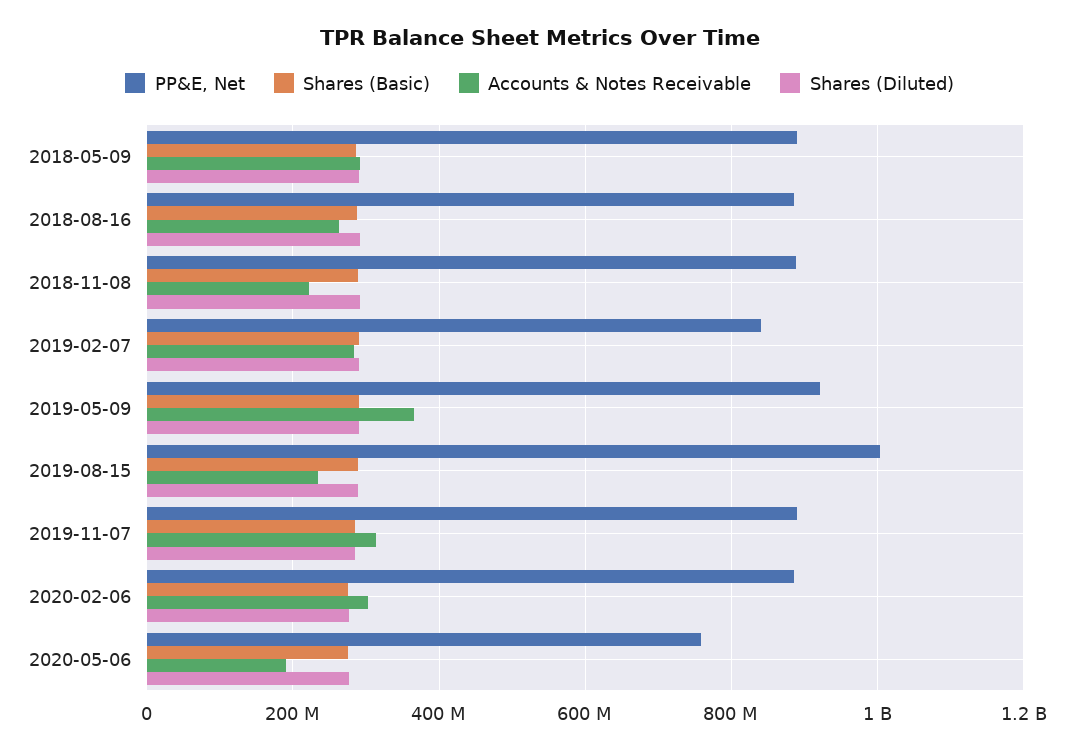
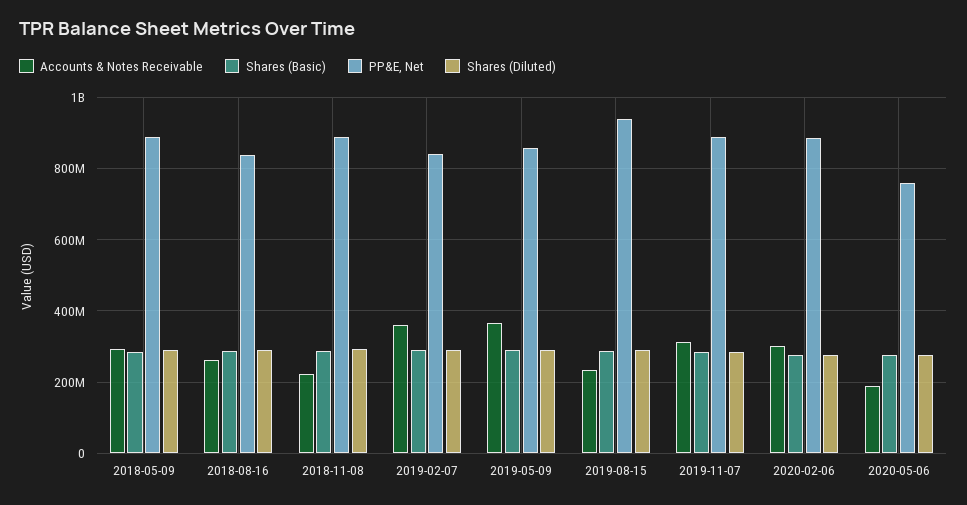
PP&E, Net, 2018-08-16: 880000000 -> 840000000
Accounts & Notes Receivable, 2019-02-07: 280000000 -> 360000000
PP&E, Net, 2019-05-09: 920000000 -> 860000000
PP&E, Net, 2019-08-15: 1000000000 -> 940000000

